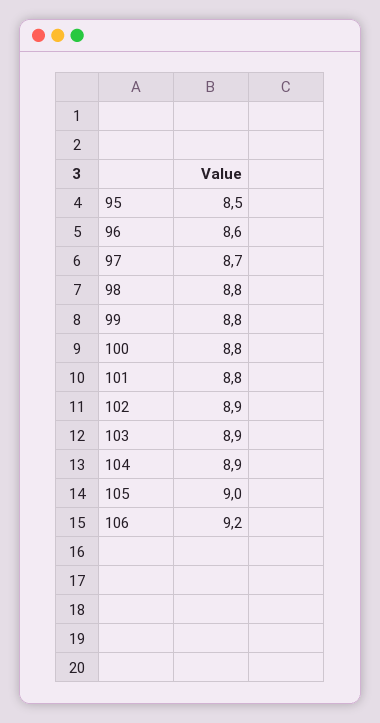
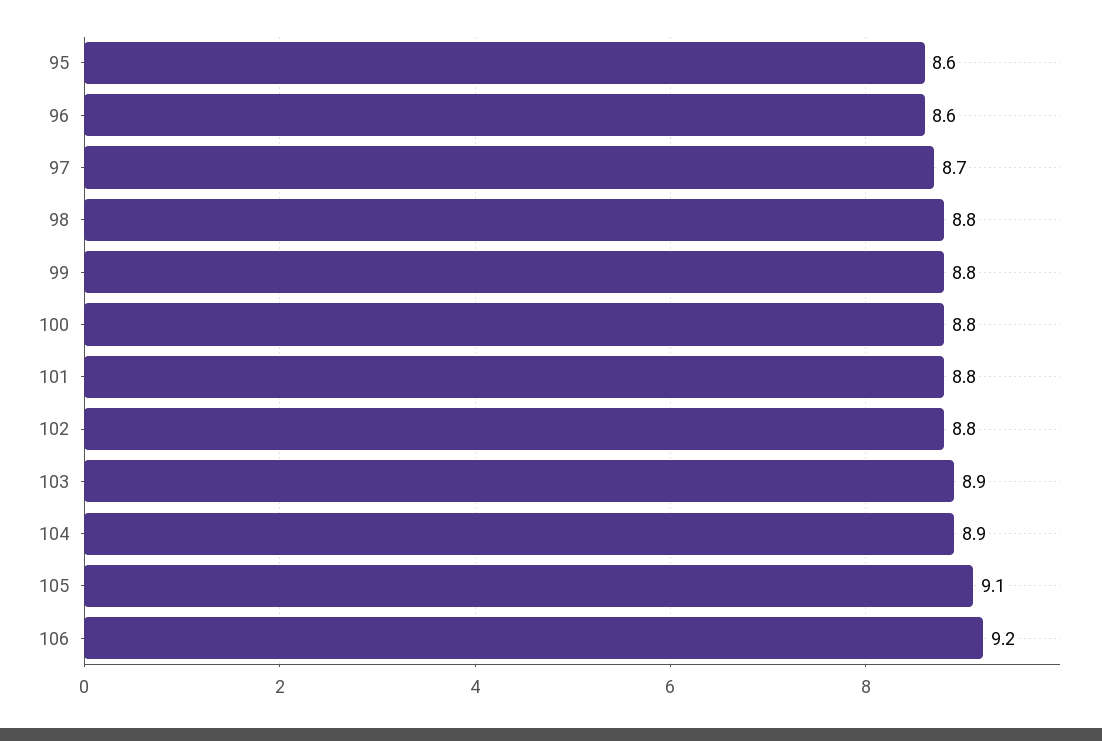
95: 8.5 -> 8.6
102: 8.9 -> 8.8
105: 9 -> 9.1

